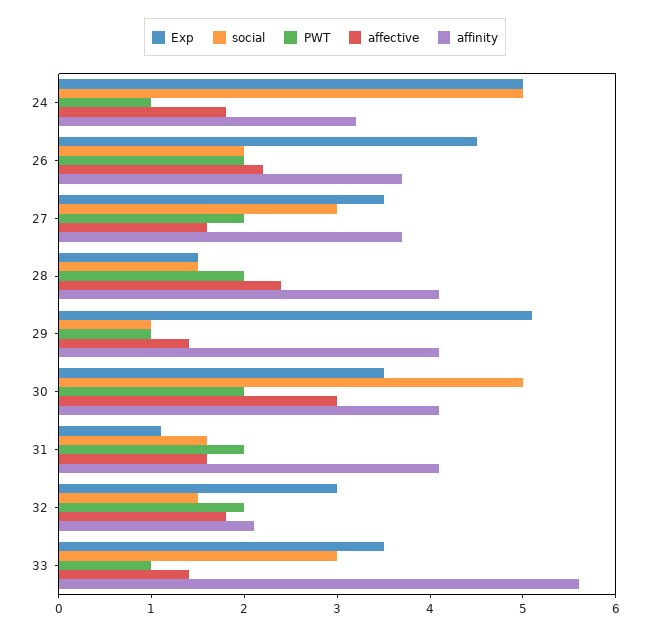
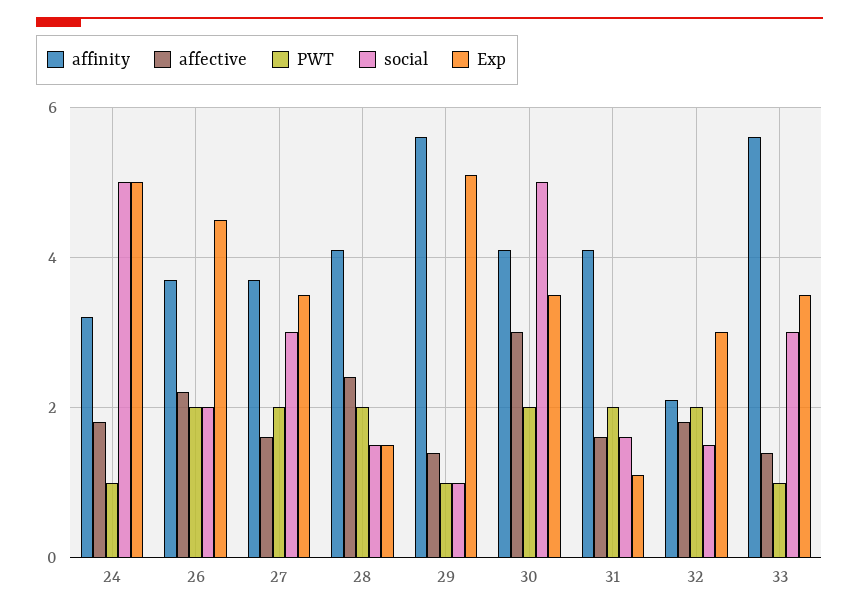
affinity, 29: 4.1 -> 5.5

